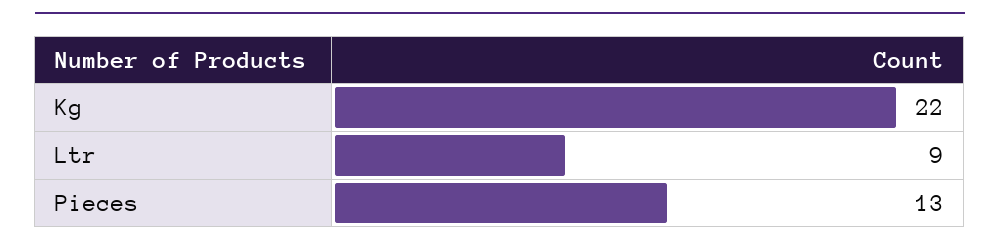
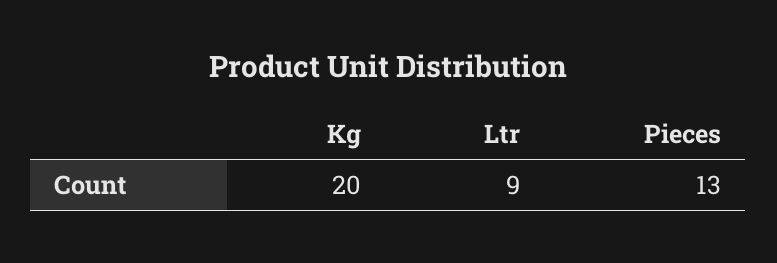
Kg: 22 -> 20

